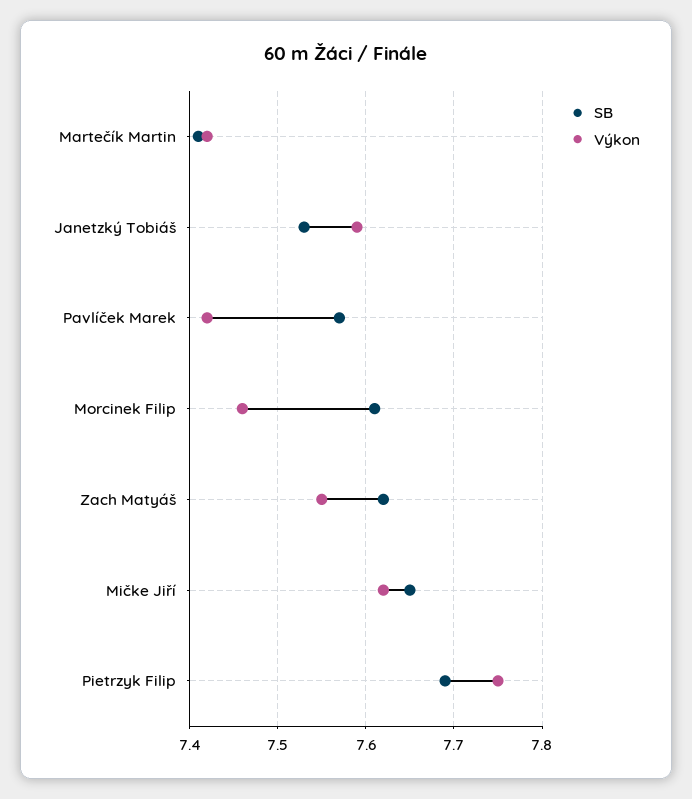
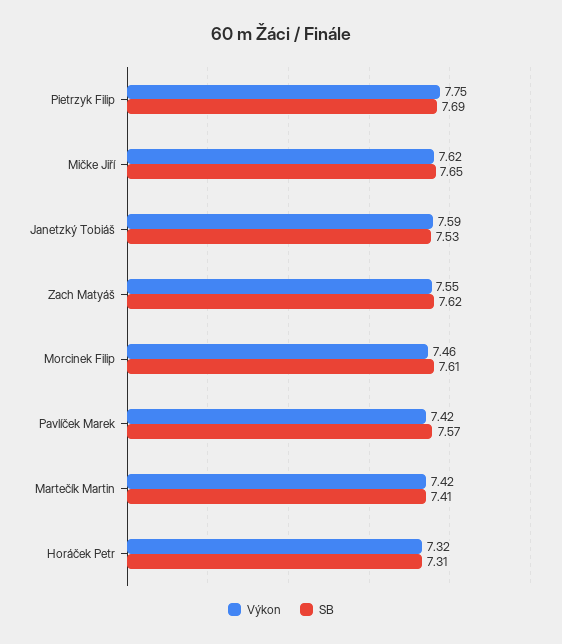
Výkon, Horáček Petr: none -> 7.32
SB, Horáček Petr: none -> 7.31

